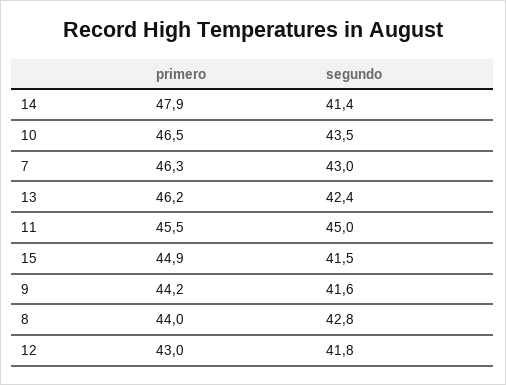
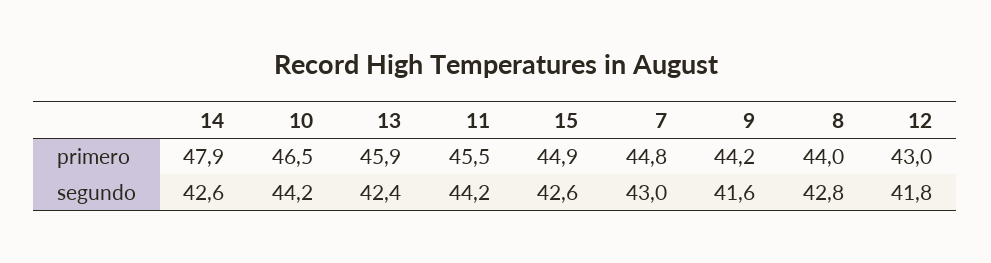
segundo, 14: 41.4 -> 42.6
segundo, 10: 43.5 -> 44.2
primero, 7: 46.3 -> 44.8
primero, 13: 46.2 -> 45.9
segundo, 11: 45 -> 44.2
segundo, 15: 41.5 -> 42.6

